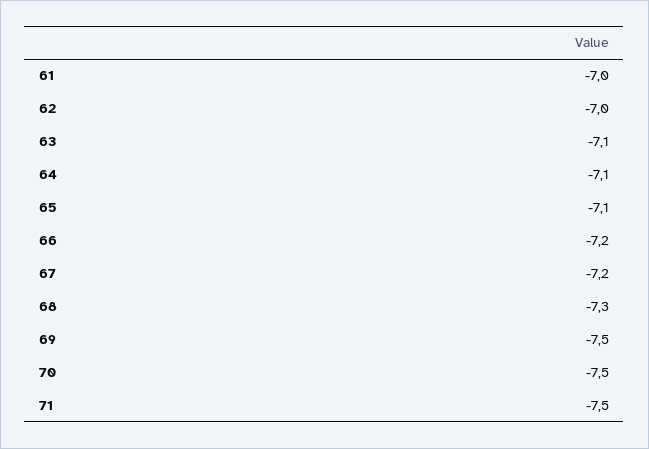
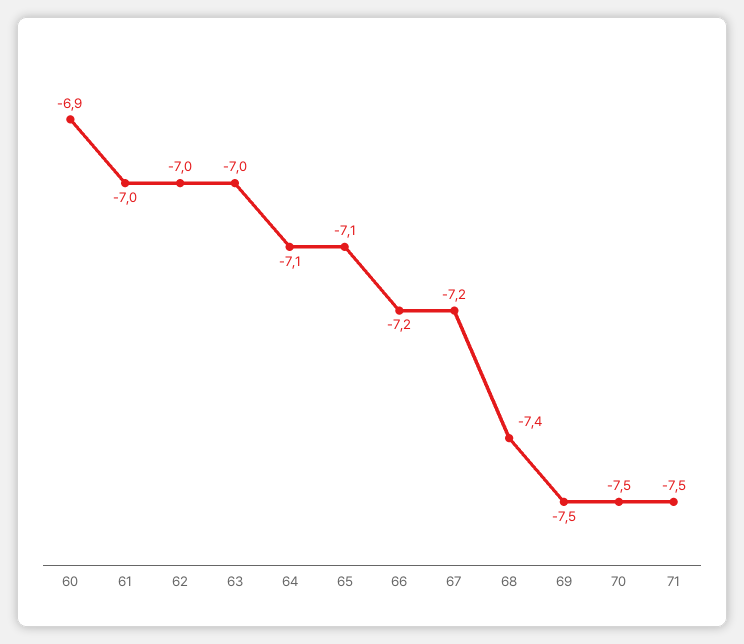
63: -7.1 -> -7
68: -7.3 -> -7.4
60: none -> -6.9

